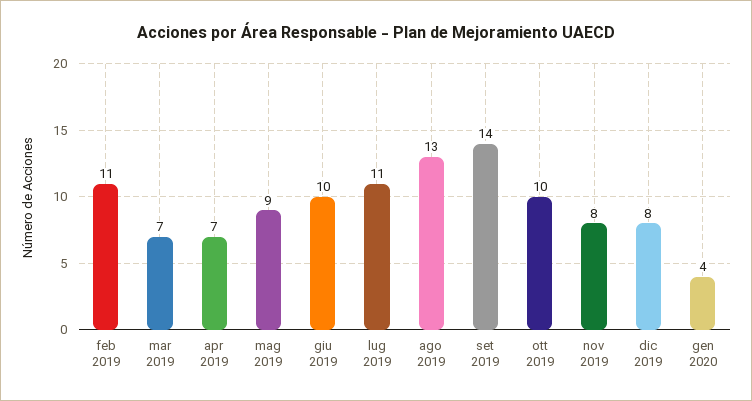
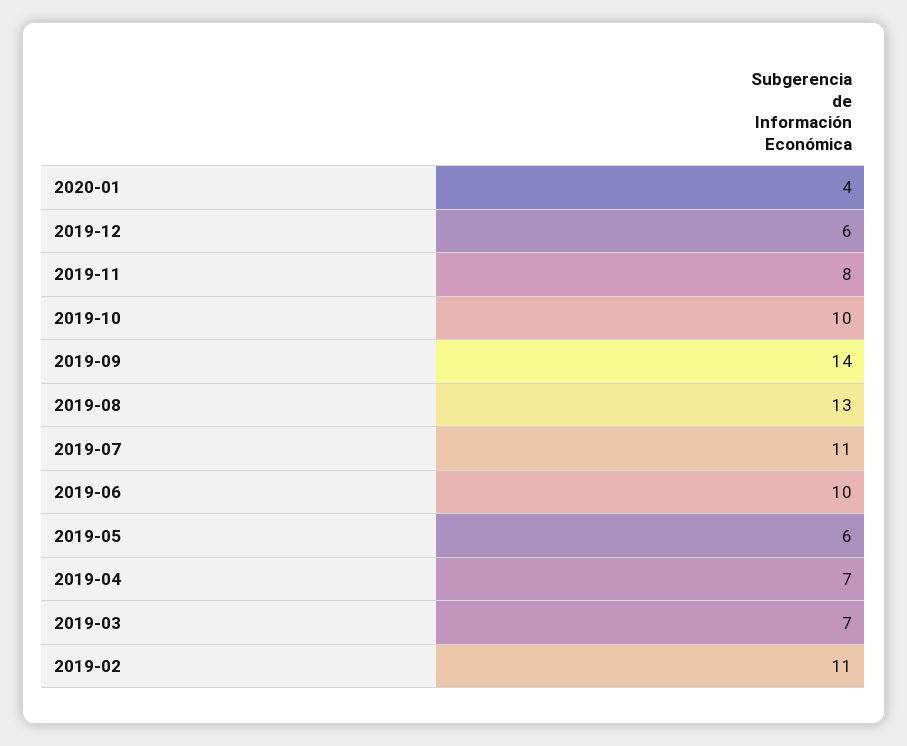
mag 2019: 9 -> 6
dic 2019: 8 -> 6

